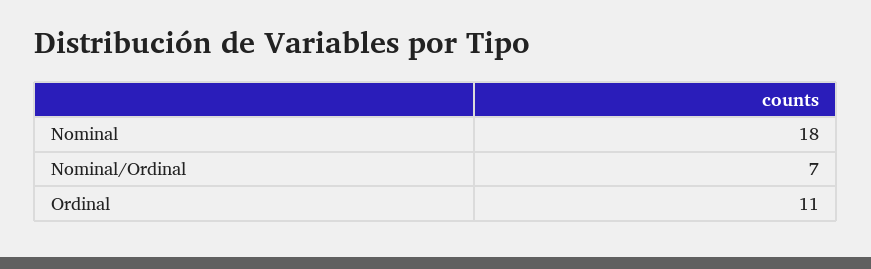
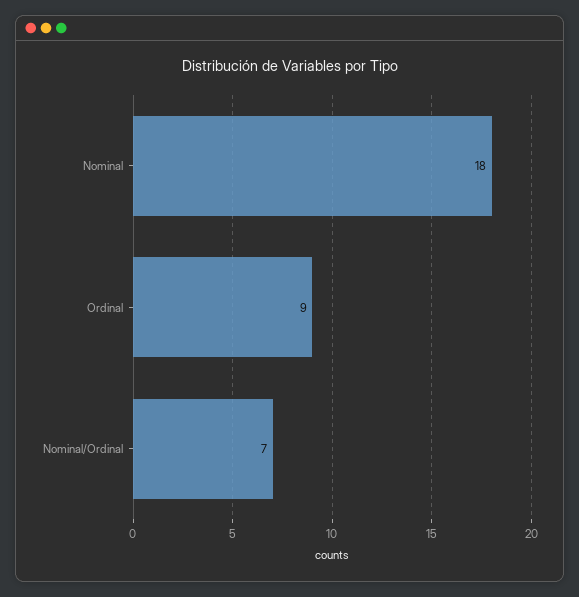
Ordinal: 11 -> 9

